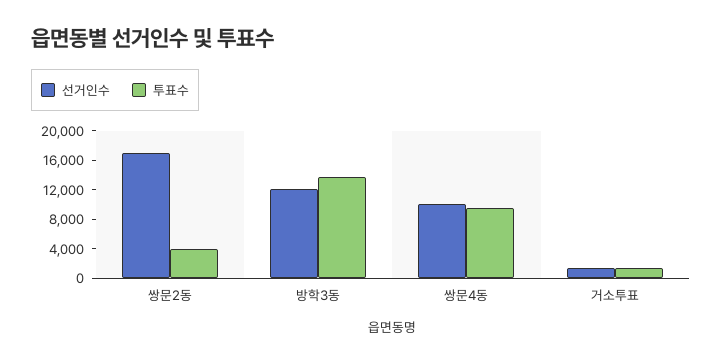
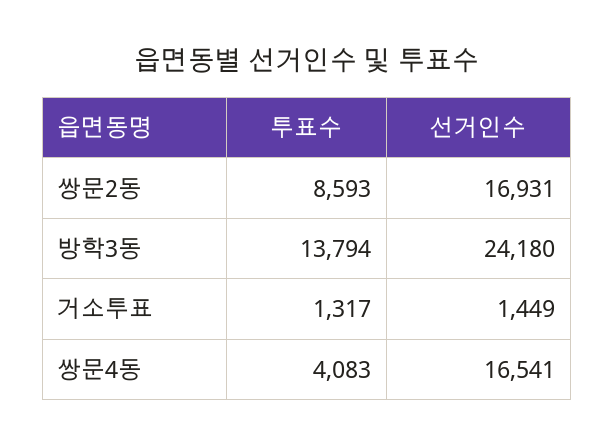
투표수, 쌍문2동: 4000 -> 8593
선거인수, 방학3동: 12000 -> 24180
선거인수, 쌍문4동: 10000 -> 16541
투표수, 쌍문4동: 10000 -> 4083

